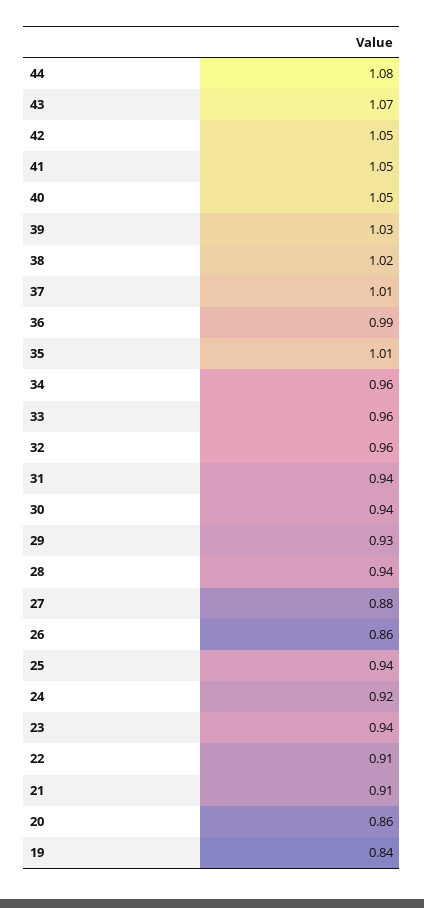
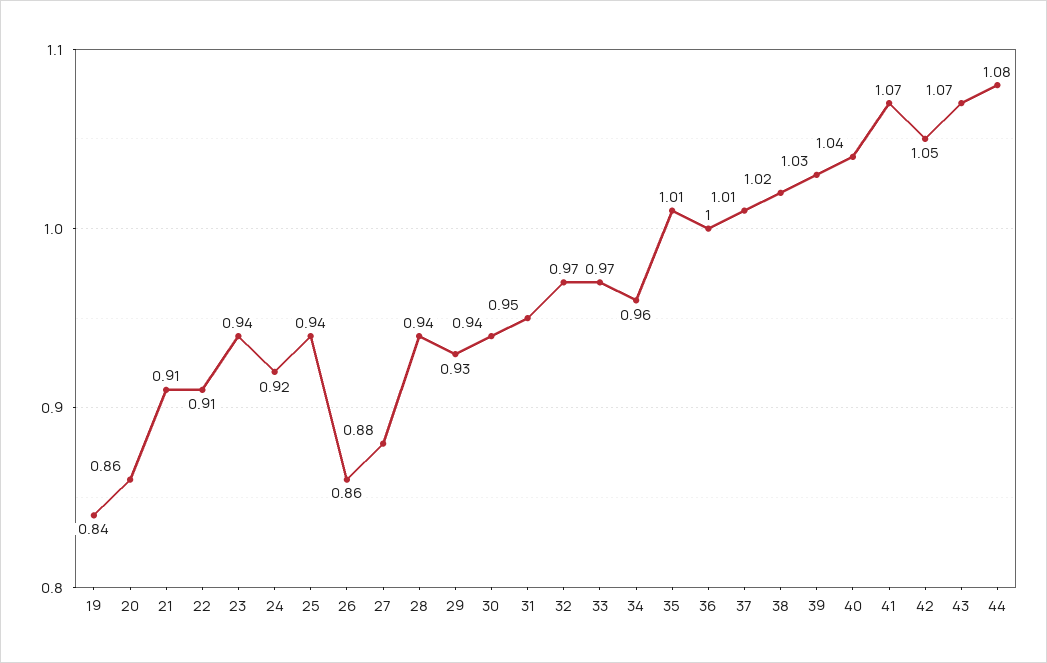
41: 1.05 -> 1.07
40: 1.05 -> 1.04
36: 0.99 -> 1
33: 0.96 -> 0.97
32: 0.96 -> 0.97
31: 0.94 -> 0.95

